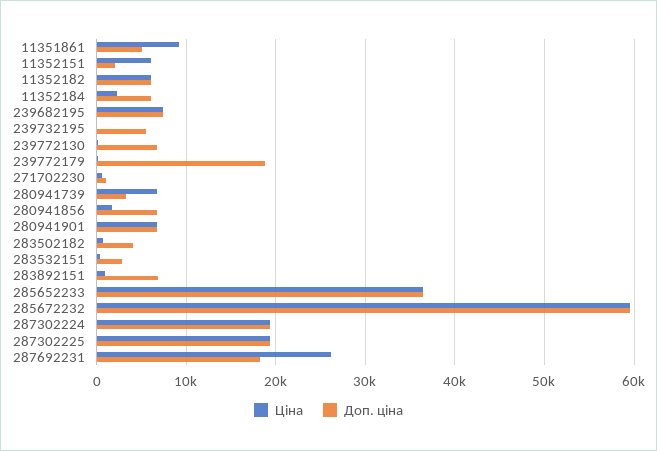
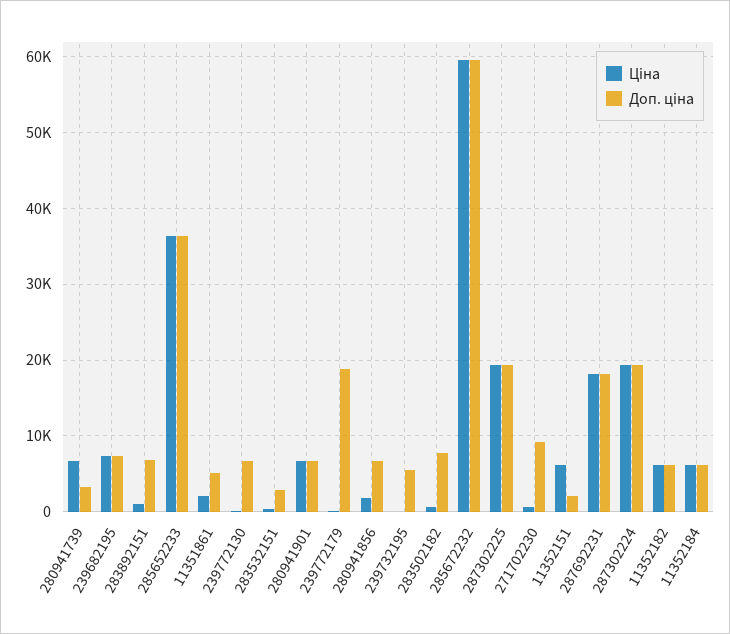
Ціна, 11351861: 9000 -> 2000
Ціна, 11352184: 2000 -> 6000
Доп. ціна, 271702230: 1000 -> 9000
Доп. ціна, 283502182: 4000 -> 8000
Ціна, 287692231: 26000 -> 18000

